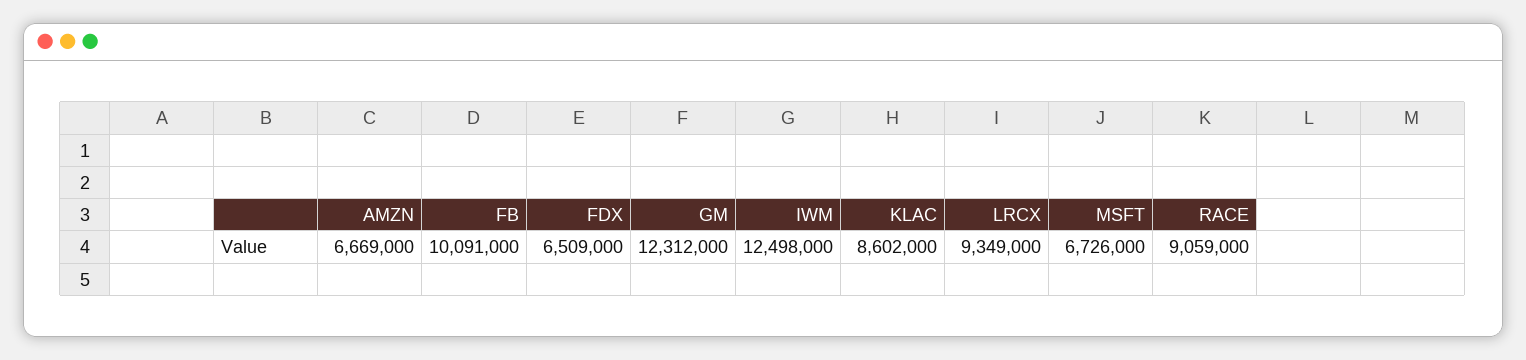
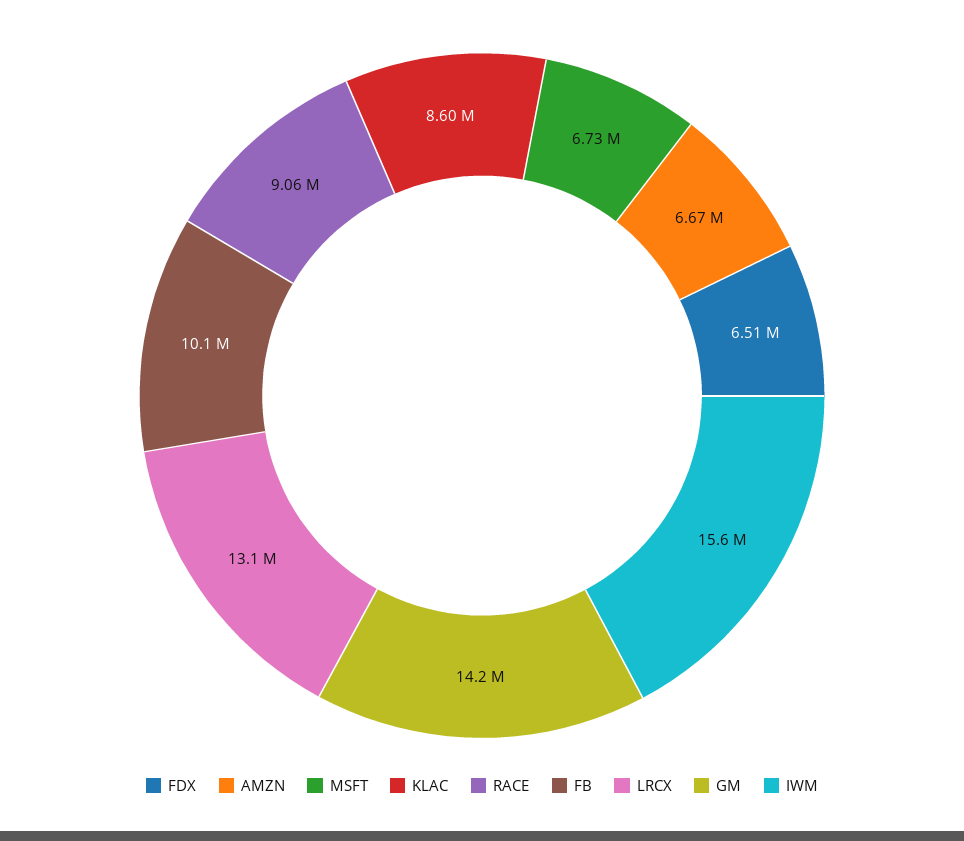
GM: 12312000 -> 14200000
IWM: 12498000 -> 15600000
LRCX: 9349000 -> 13100000

